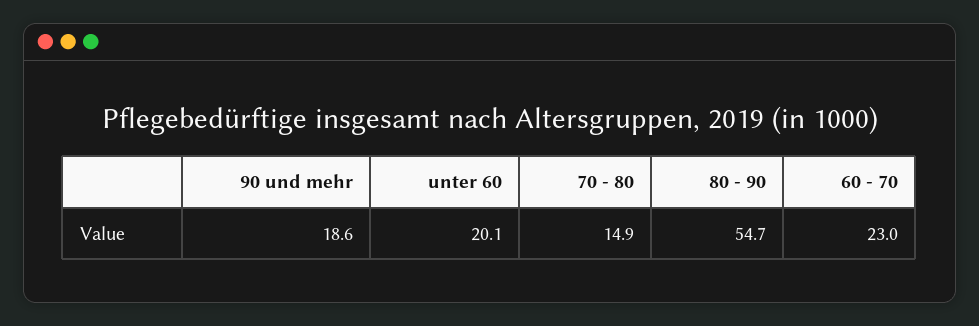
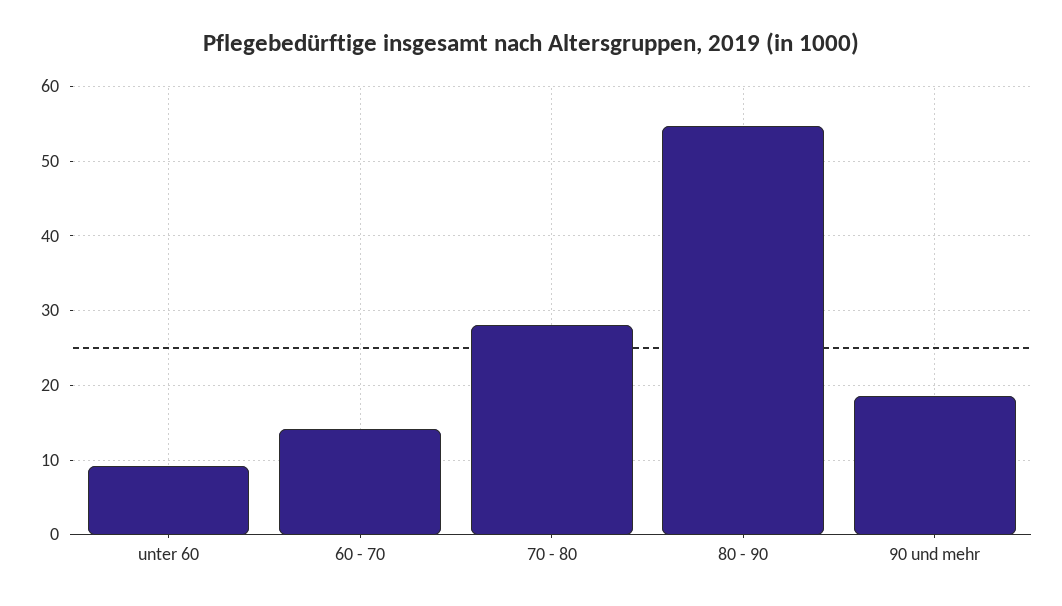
unter 60: 20.1 -> 9
70 - 80: 14.9 -> 28
60 - 70: 23 -> 14

